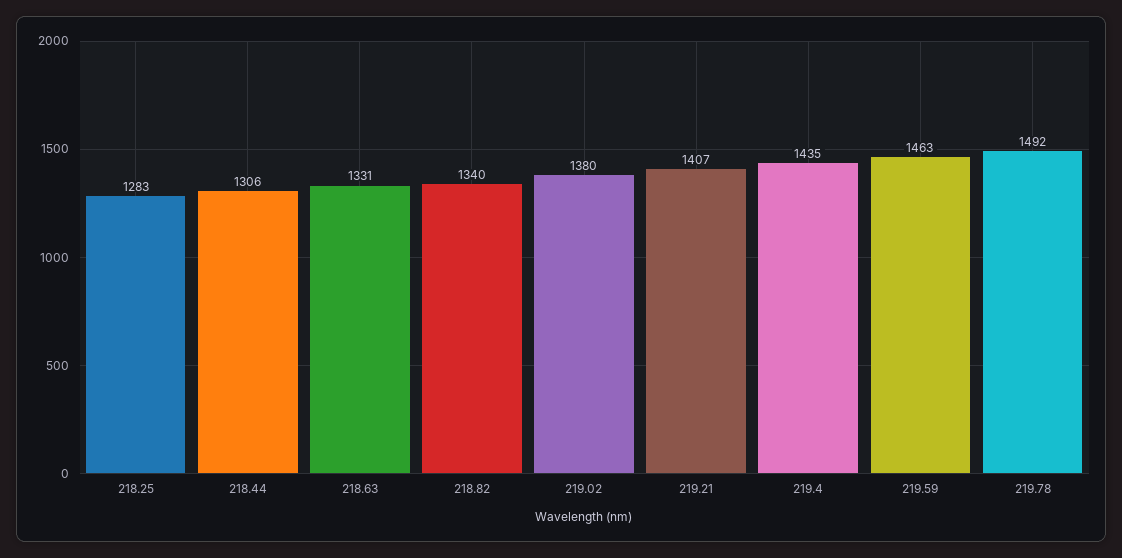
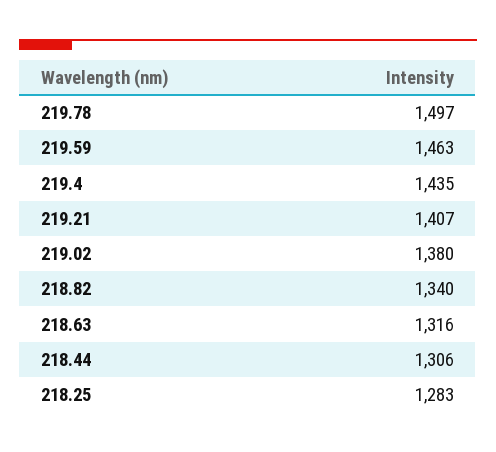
218.63: 1331 -> 1316
219.78: 1492 -> 1497

